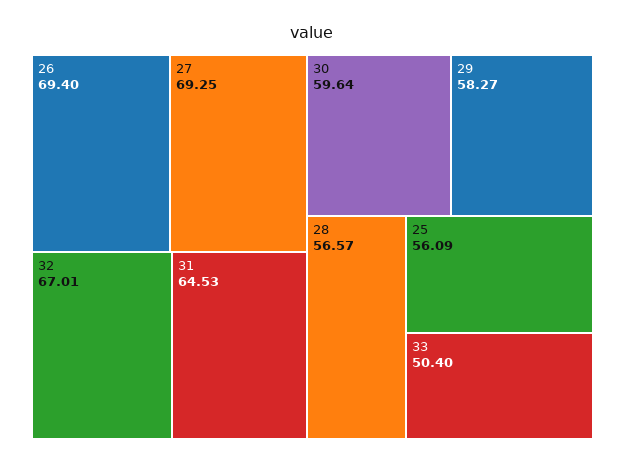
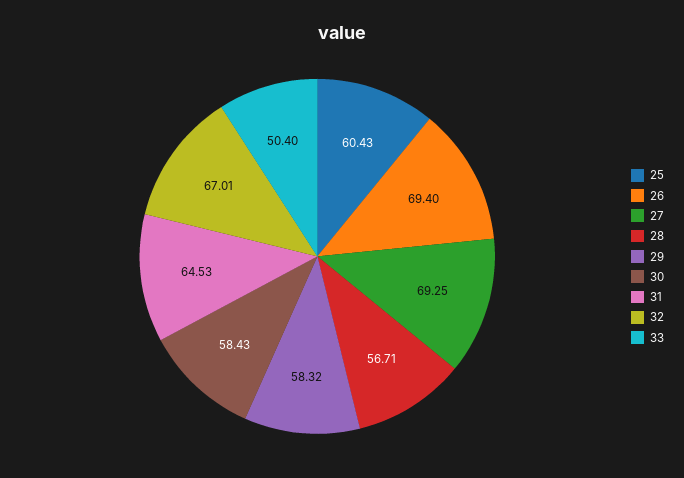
30: 59.64 -> 58.43
29: 58.27 -> 58.32
28: 56.57 -> 56.71
25: 56.09 -> 60.43

